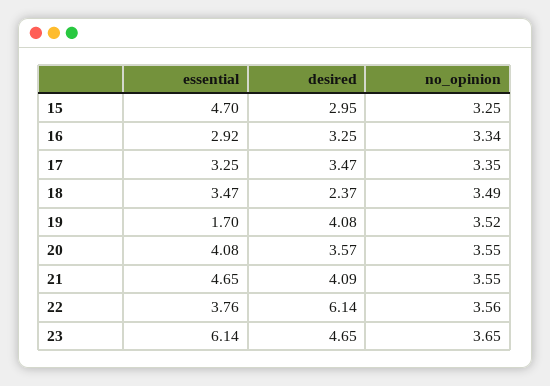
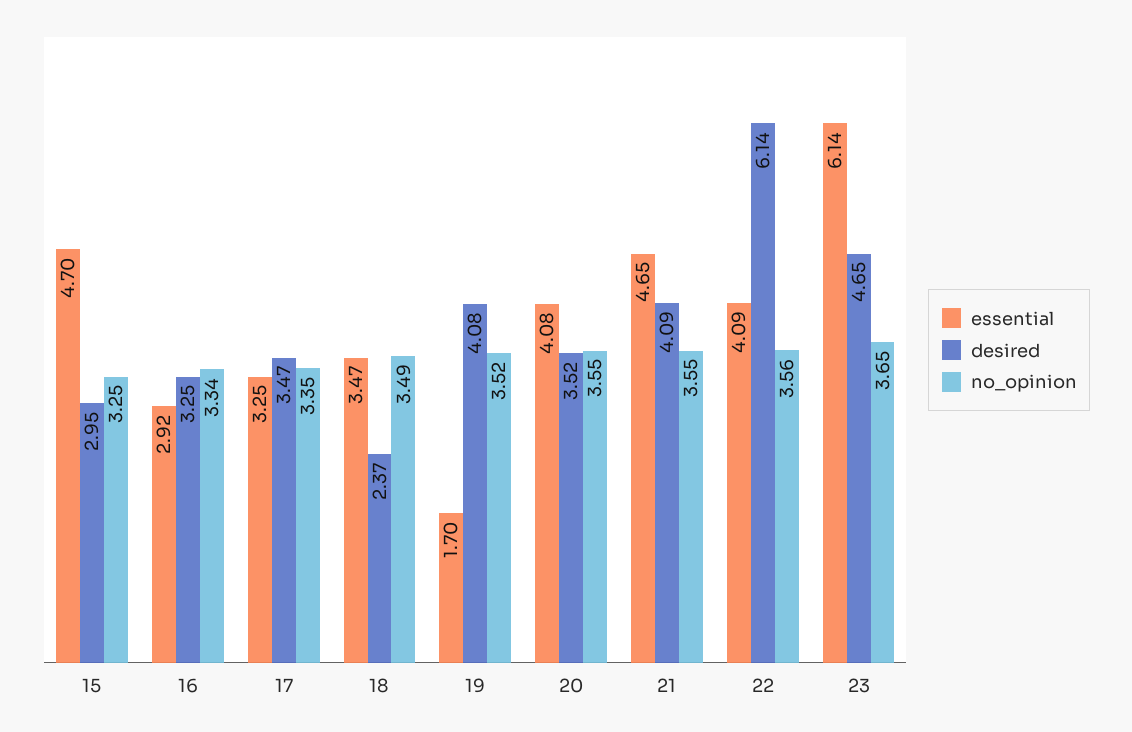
desired, 20: 3.57 -> 3.52
essential, 22: 3.76 -> 4.09

